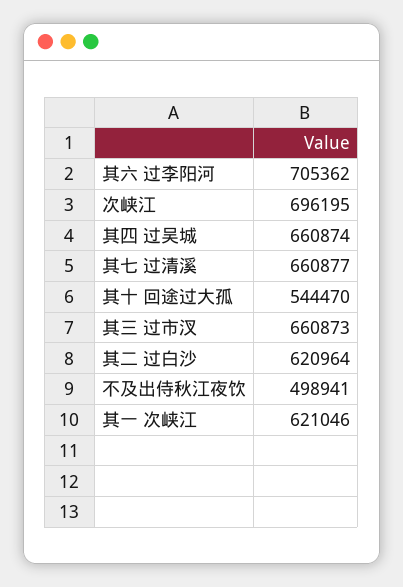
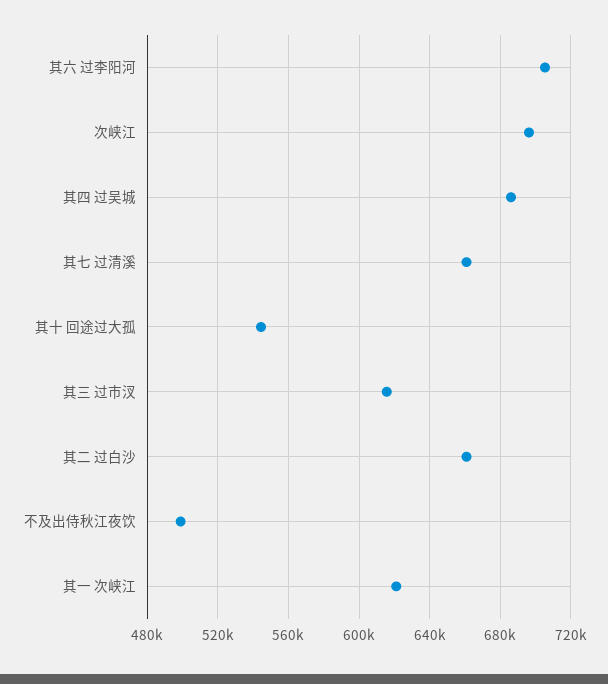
其四 过吴城: 660874 -> 685000
其三 过市汊: 660873 -> 615000
其二 过白沙: 620964 -> 660000

